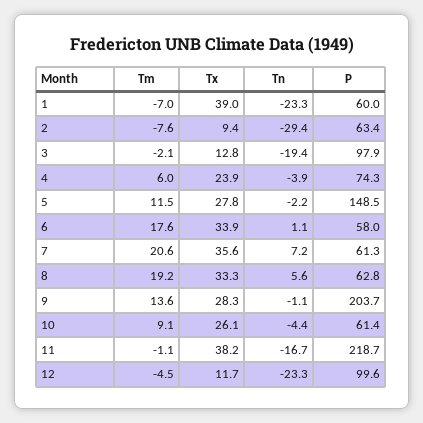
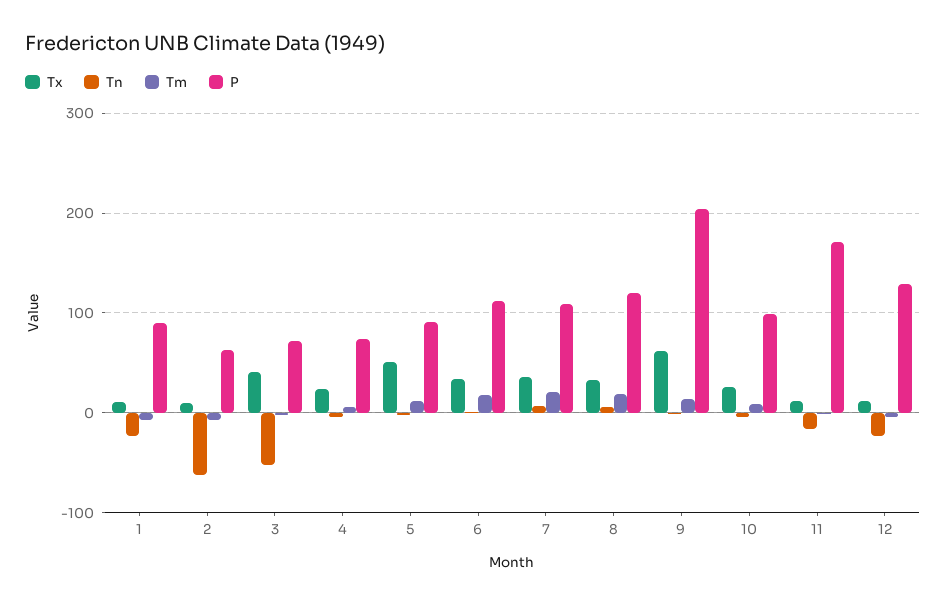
Tx, 1: 39 -> 10
P, 1: 60 -> 90
Tn, 2: -29.4 -> -60
Tx, 3: 12.8 -> 40
Tn, 3: -19.4 -> -50
P, 3: 97.9 -> 70
Tx, 5: 27.8 -> 50
P, 5: 148.5 -> 90
P, 6: 58 -> 110
P, 7: 61.3 -> 110
P, 8: 62.8 -> 120
Tx, 9: 28.3 -> 60
P, 10: 61.4 -> 100
Tx, 11: 38.2 -> 10
P, 11: 218.7 -> 170
P, 12: 99.6 -> 130

